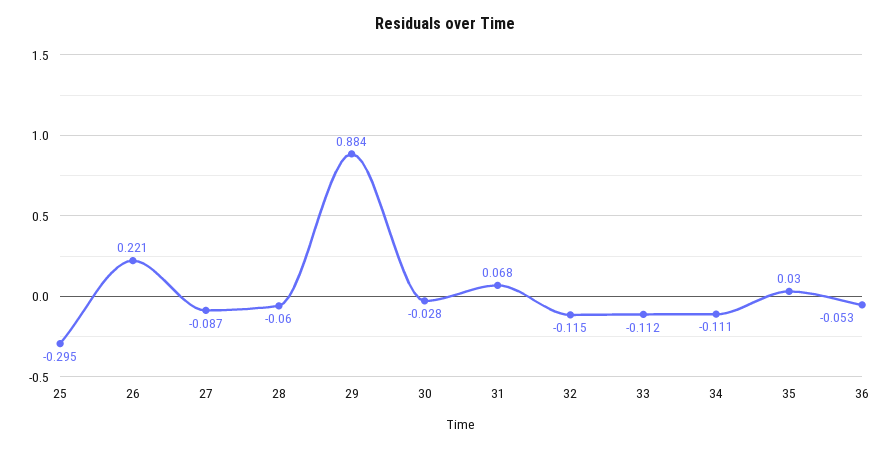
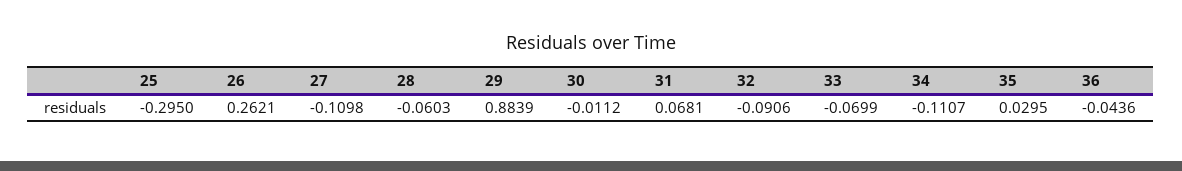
26: 0.221 -> 0.2621
27: -0.087 -> -0.1098
30: -0.028 -> -0.0112
32: -0.115 -> -0.0906
33: -0.112 -> -0.0699
36: -0.053 -> -0.0436

